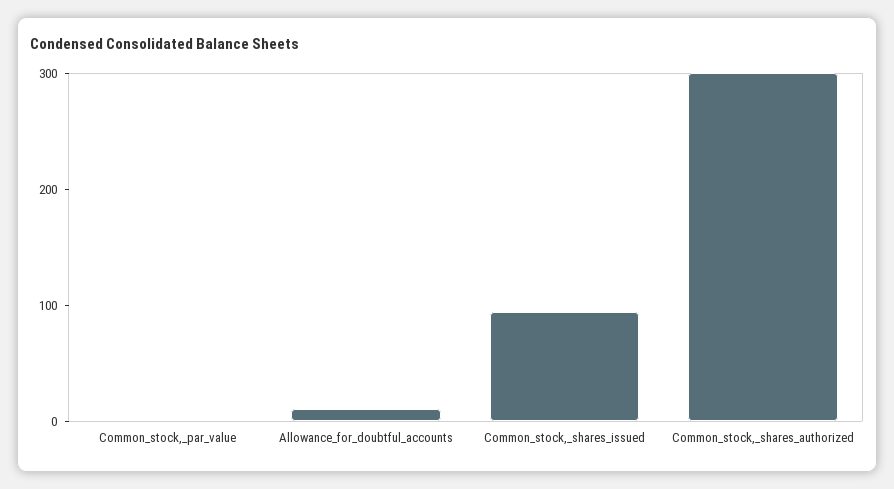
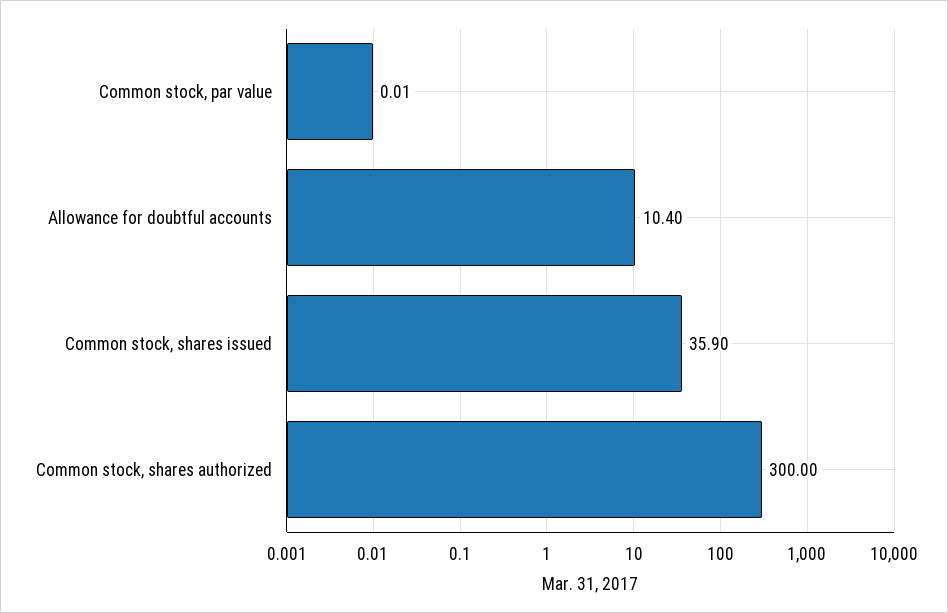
Common_stock,_shares_issued: 100 -> 35.9

